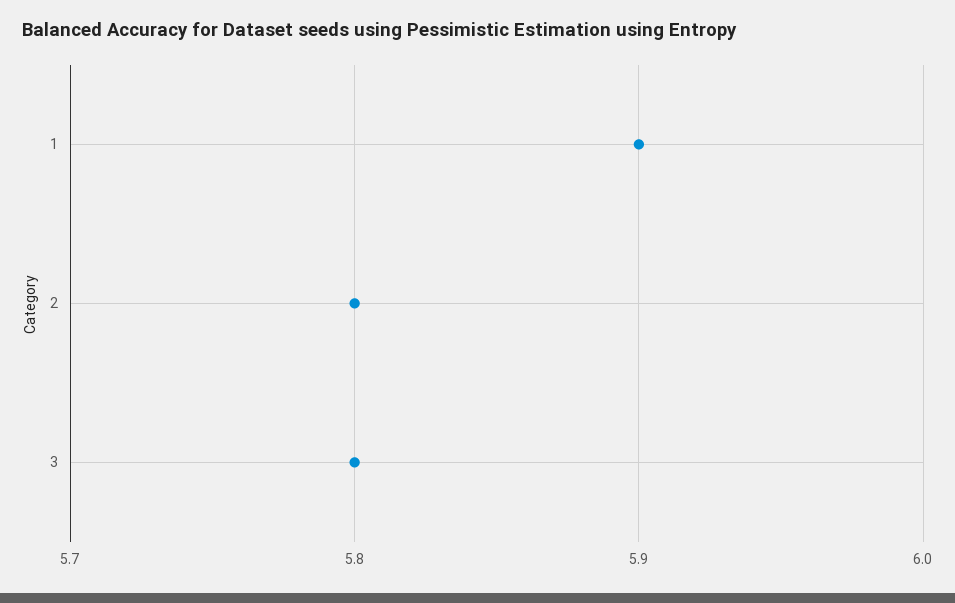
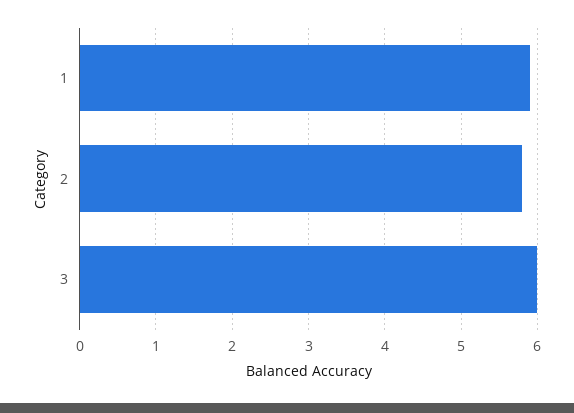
3: 5.8 -> 6

